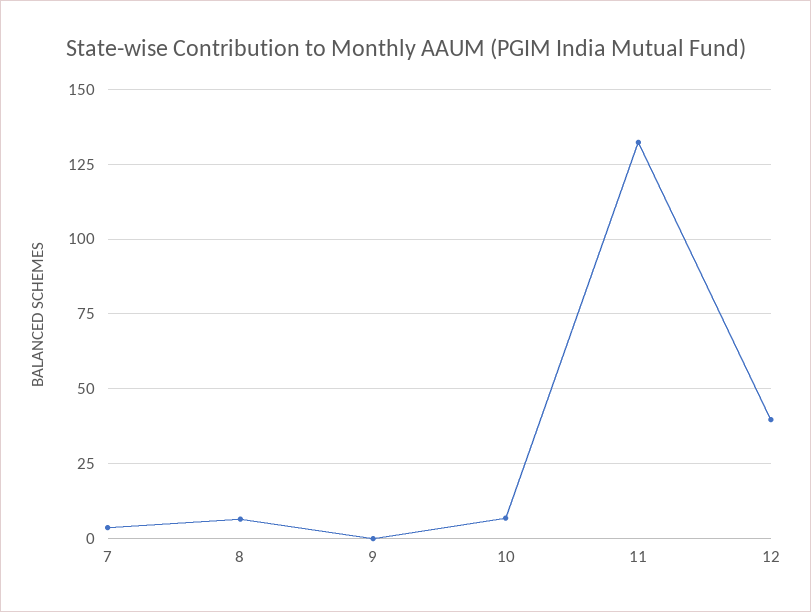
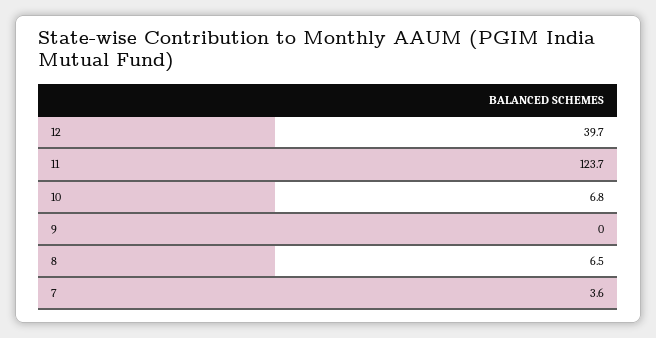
11: 132.5 -> 123.7

